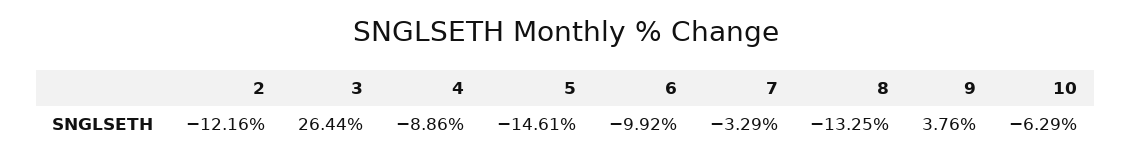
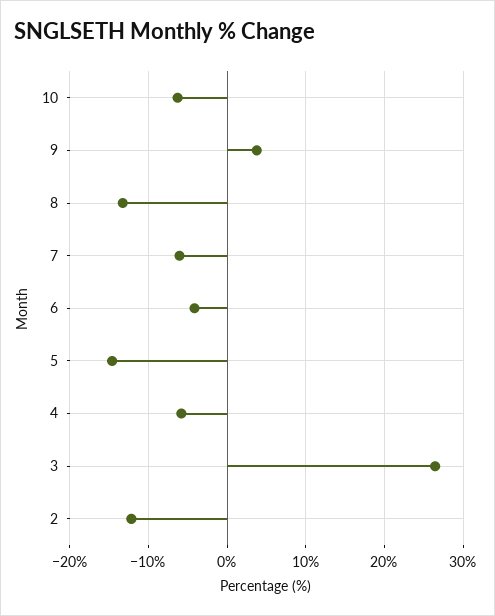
4: -8.86 -> -6
6: -9.92 -> -4
7: -3.29 -> -6

